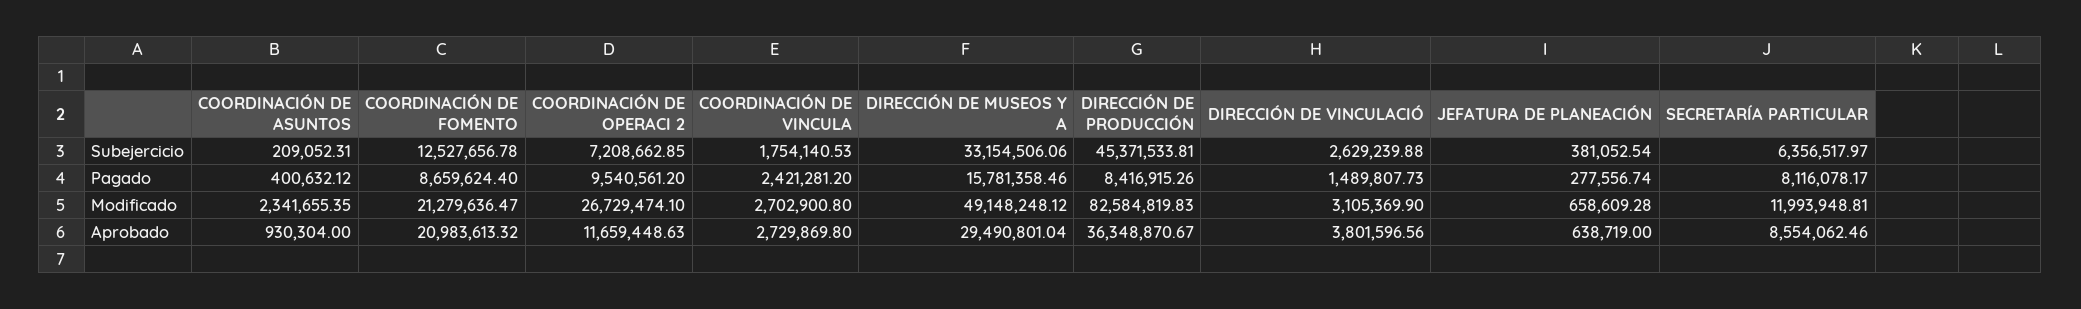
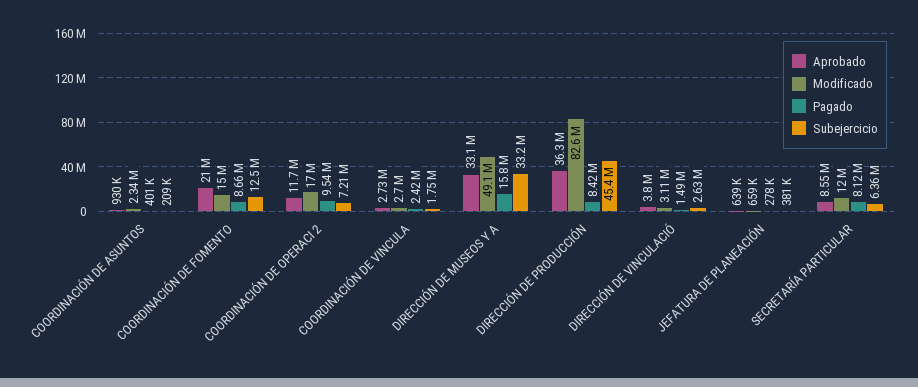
Modificado, COORDINACIÓN DE FOMENTO: 21279636.47 -> 15000000
Modificado, COORDINACIÓN DE OPERACI 2: 26729474.1 -> 17000000
Aprobado, DIRECCIÓN DE MUSEOS Y A: 29490801.04 -> 33100000

